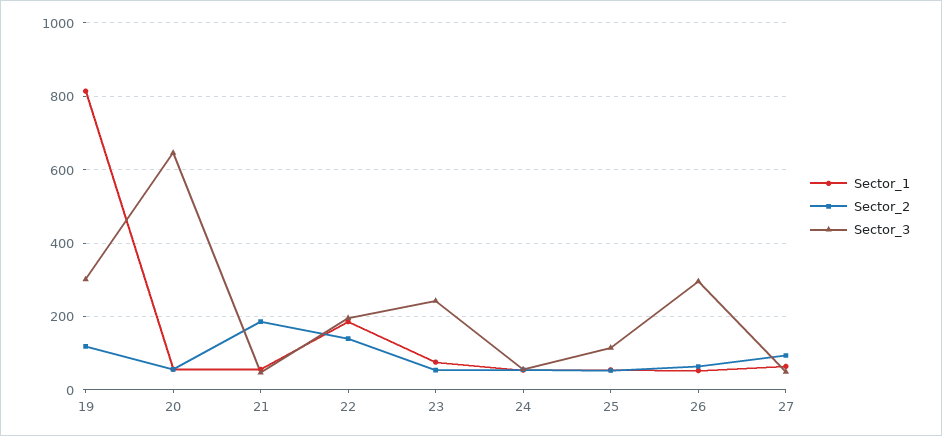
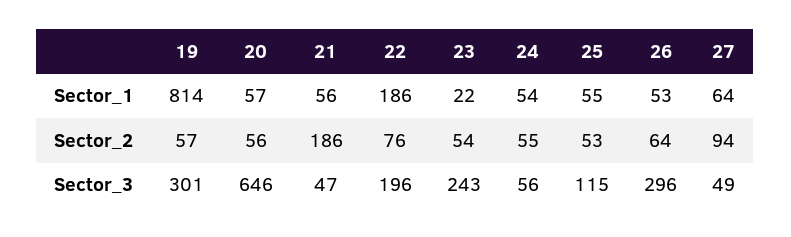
Sector_2, 19: 120 -> 57
Sector_2, 22: 140 -> 76
Sector_1, 23: 80 -> 22

